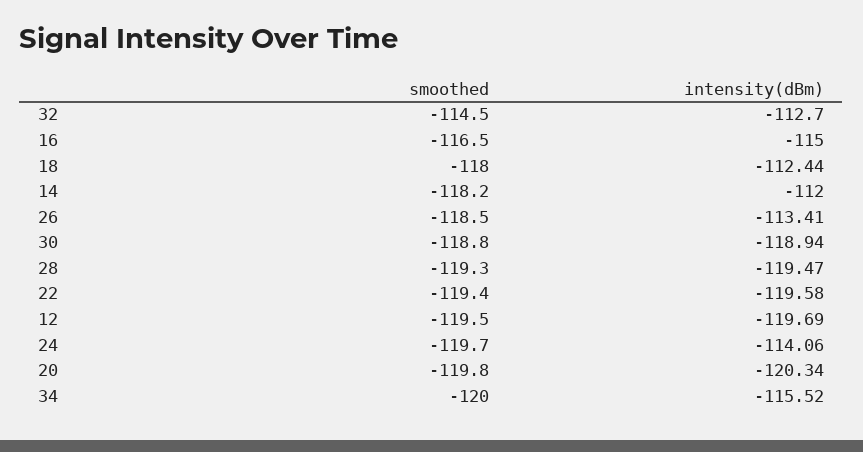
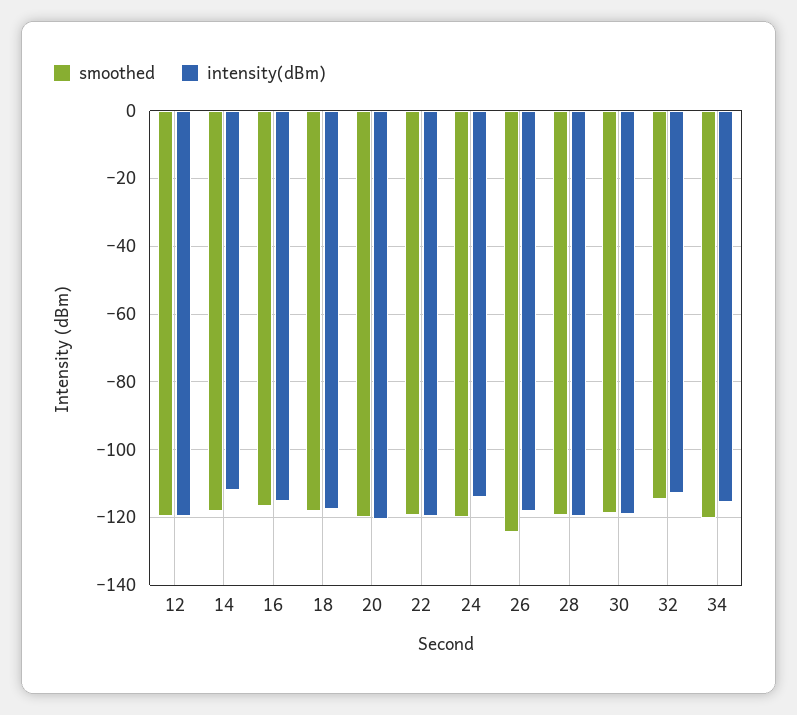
intensity(dBm), 18: -112.44 -> -118
smoothed, 26: -118.5 -> -124
intensity(dBm), 26: -113.41 -> -118

